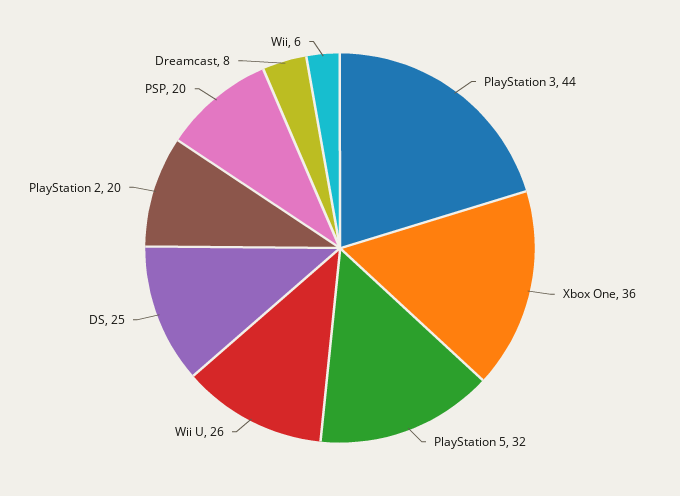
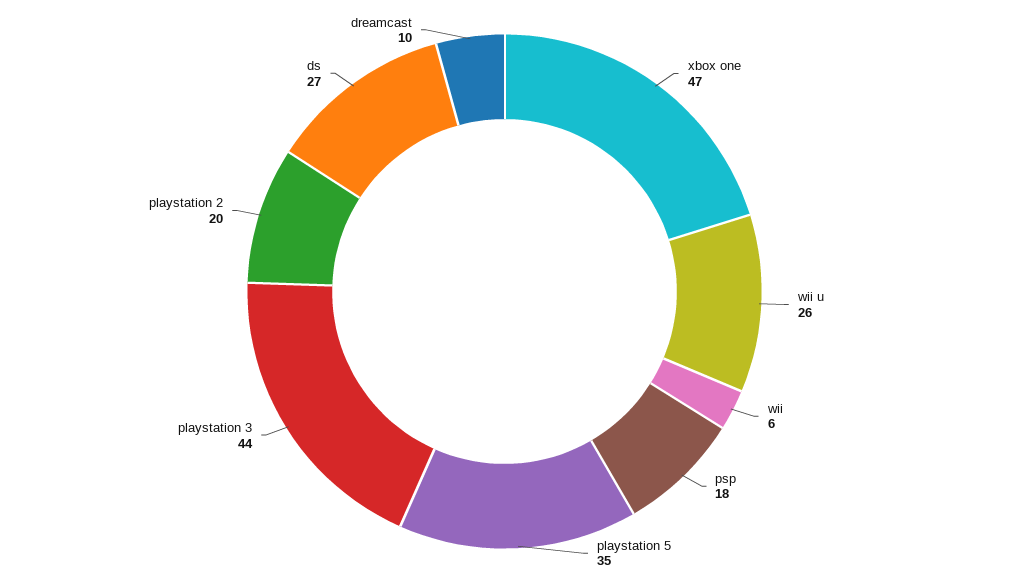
Xbox One: 36 -> 47
PlayStation 5: 32 -> 35
DS: 25 -> 27
PSP: 20 -> 18
Dreamcast: 8 -> 10

